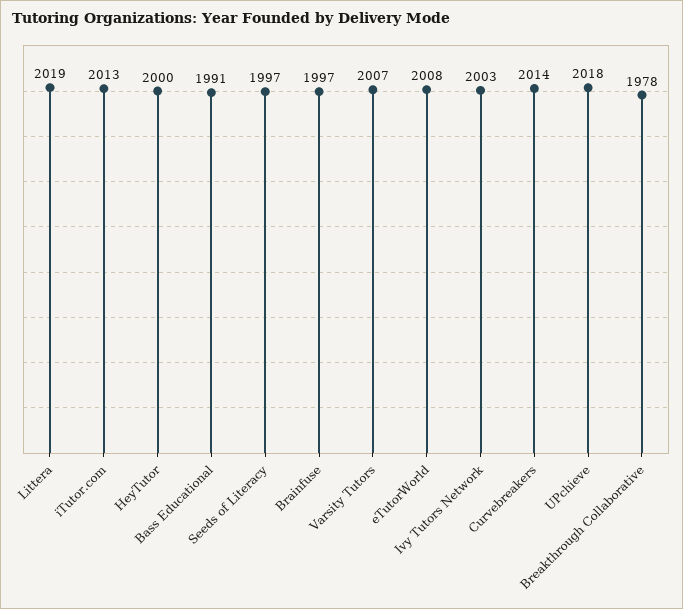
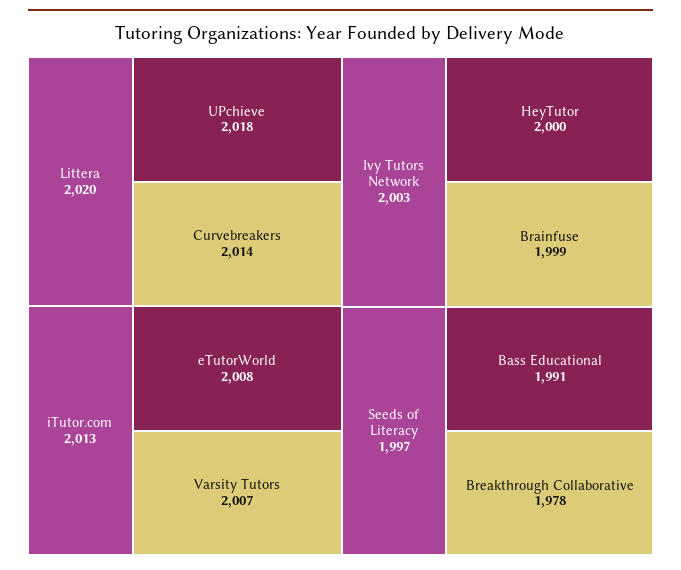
Littera: 2019 -> 2020
Brainfuse: 1997 -> 1999

